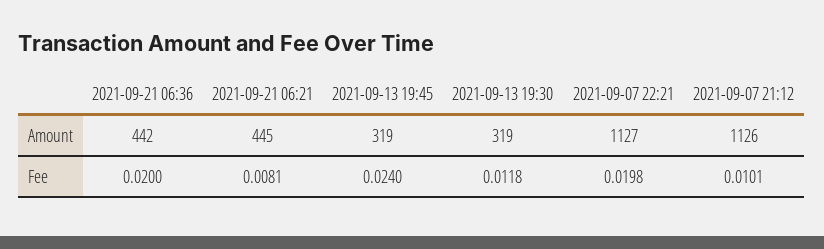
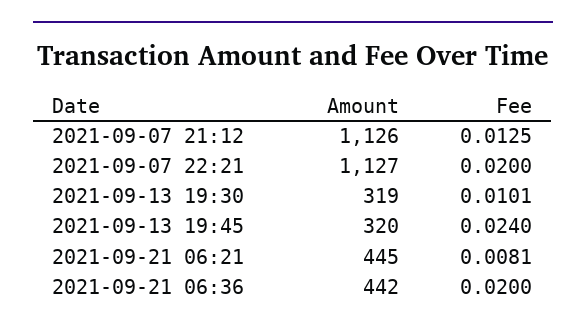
2021-09-13 19:45, Amount: 319 -> 320
2021-09-13 19:30, Fee: 0.0118 -> 0.0101
2021-09-07 22:21, Fee: 0.0198 -> 0.02
2021-09-07 21:12, Fee: 0.0101 -> 0.0125

